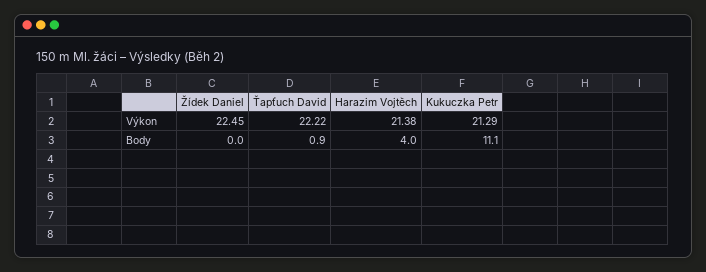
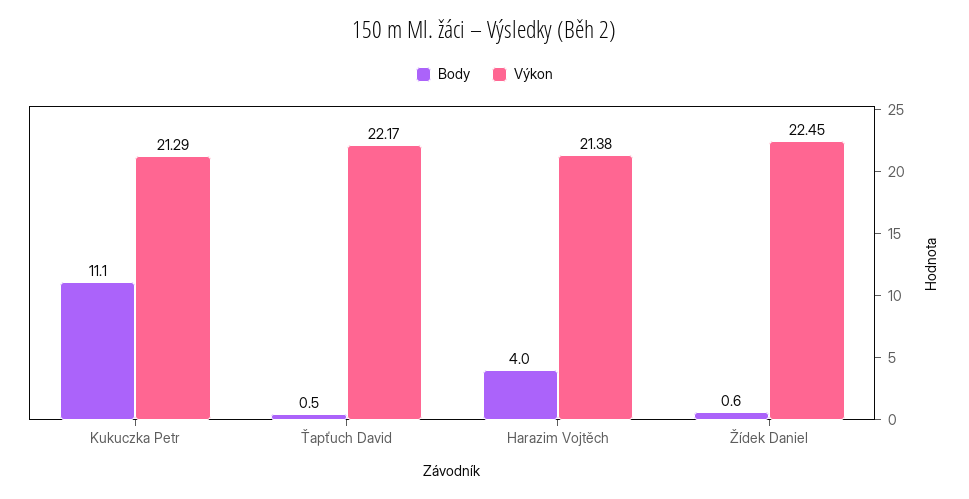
Výkon, Ťapťuch David: 22.22 -> 22.17
Body, Žídek Daniel: 0 -> 0.6
Body, Ťapťuch David: 0.9 -> 0.5

